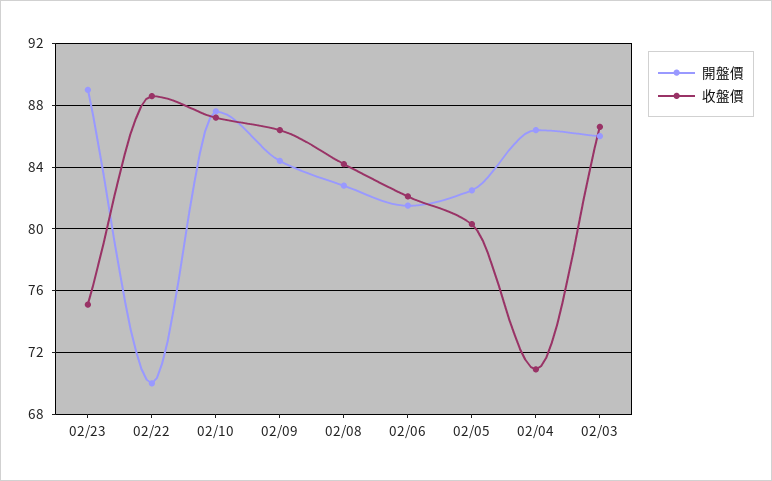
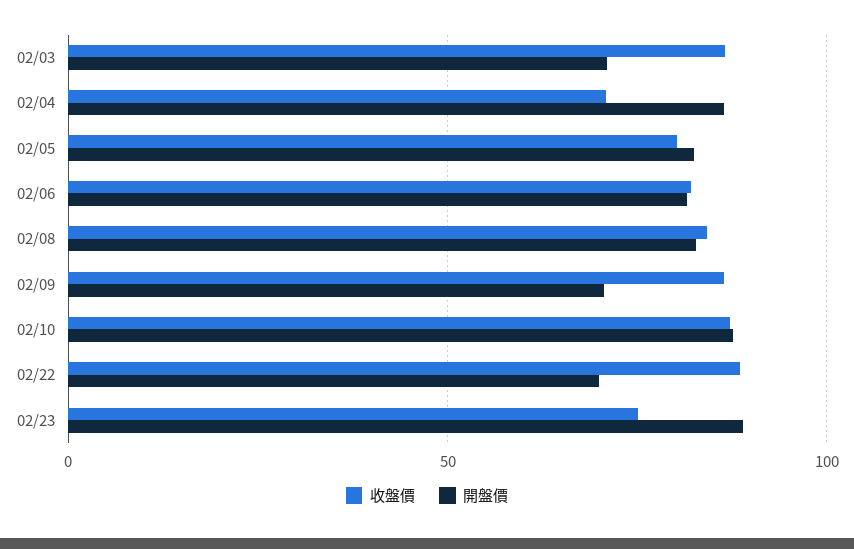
開盤價, 02/09: 84.5 -> 70
開盤價, 02/03: 86 -> 70

